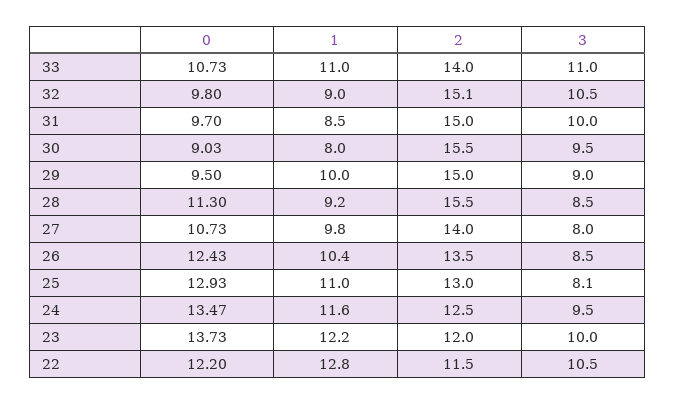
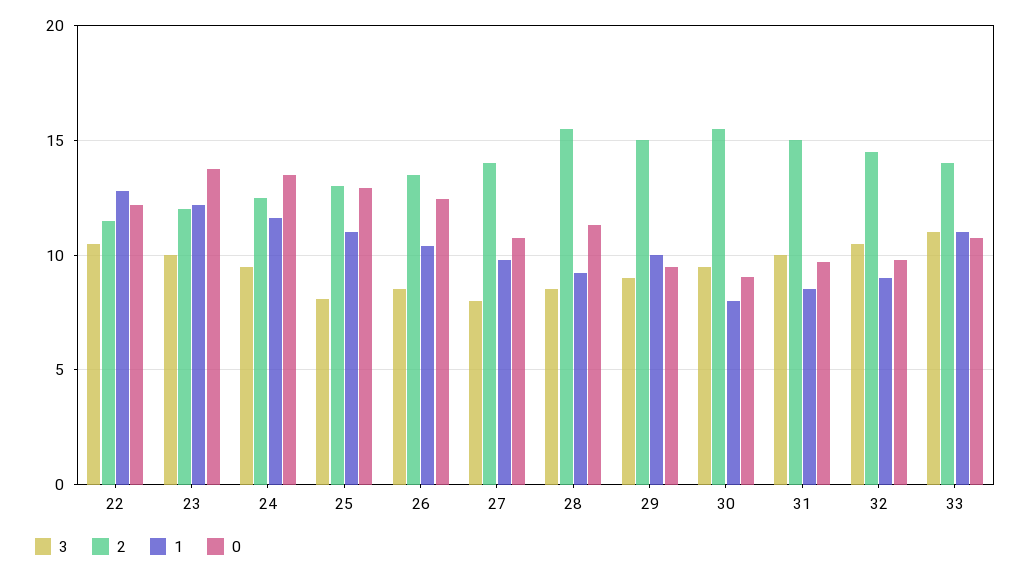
2, 32: 15.1 -> 14.5

